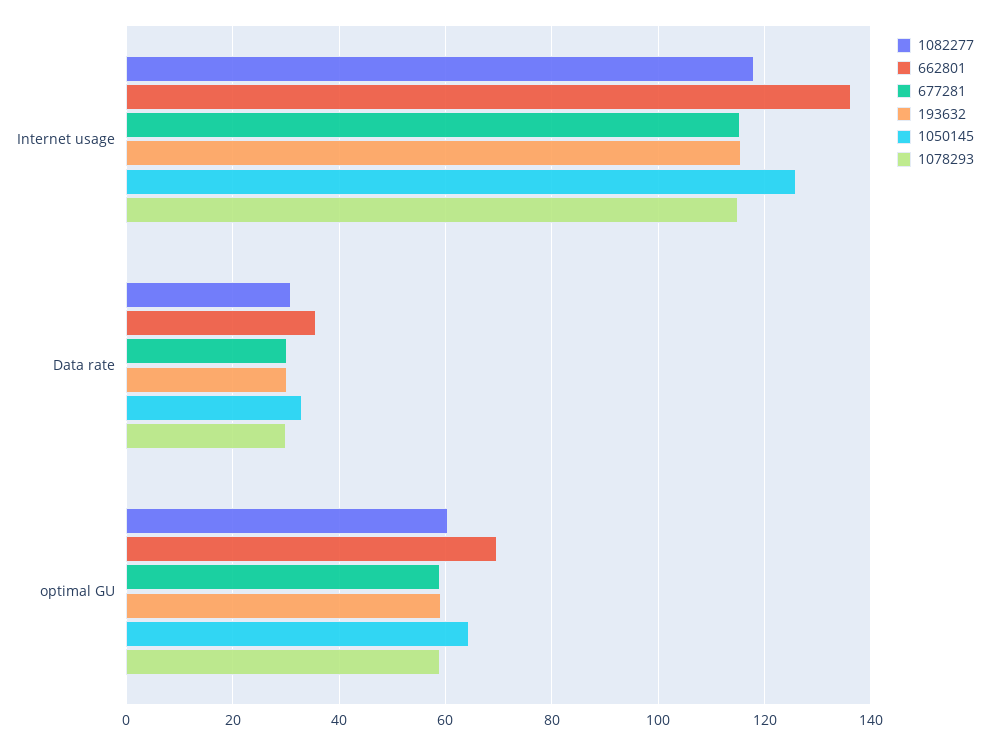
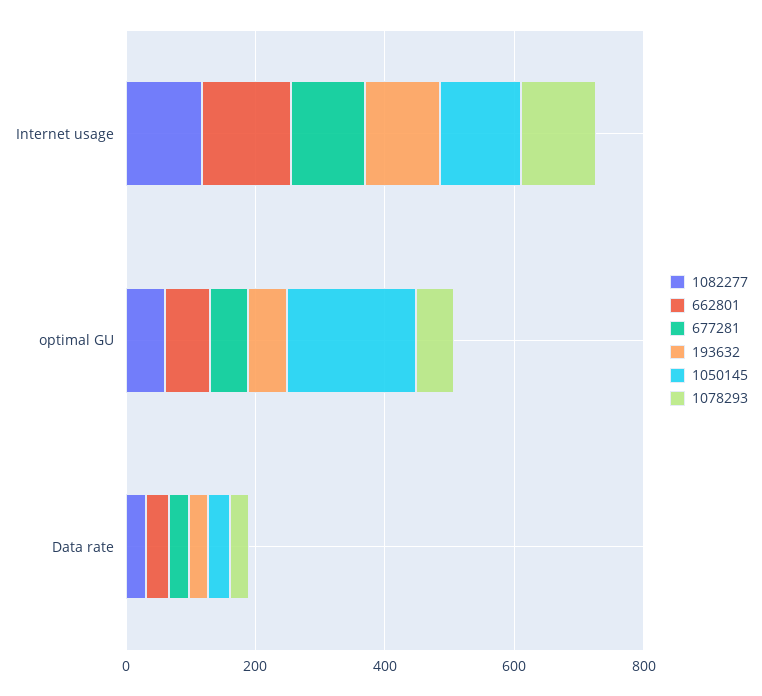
1050145, optimal GU: 64 -> 200

